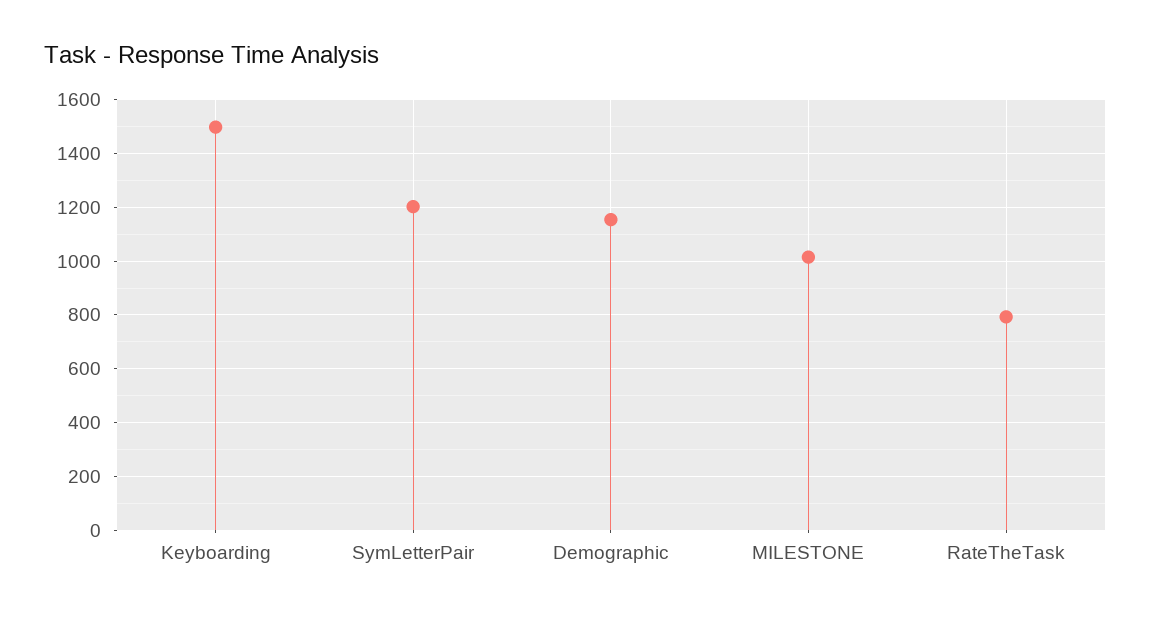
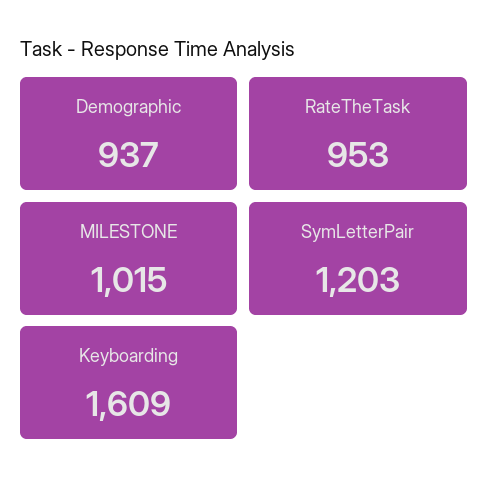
Keyboarding: 1500 -> 1609
Demographic: 1150 -> 937
RateTheTask: 800 -> 953

